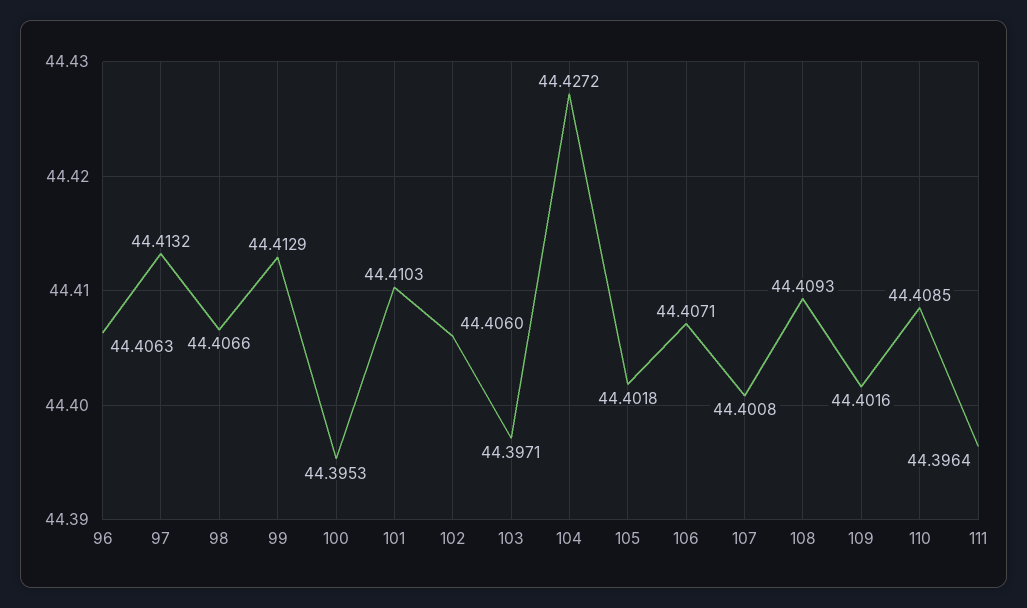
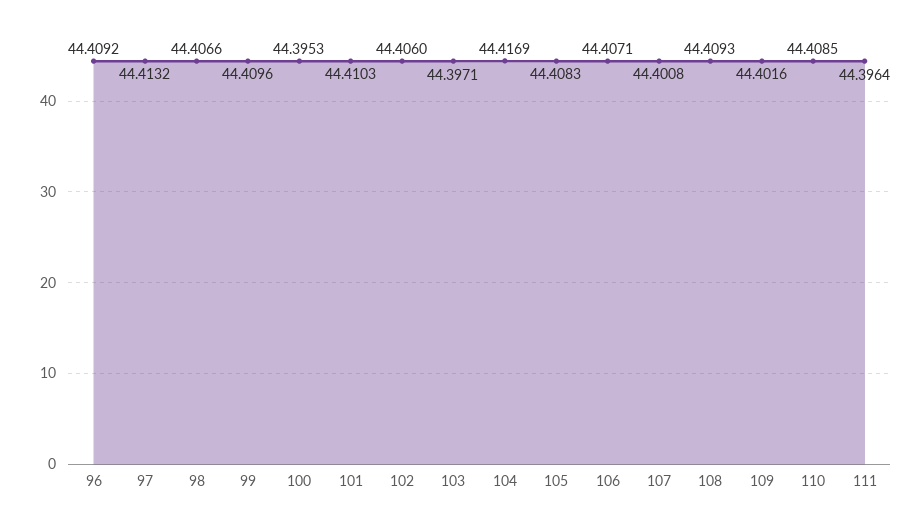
96: 44.4063 -> 44.4092
99: 44.4129 -> 44.4096
104: 44.4272 -> 44.4169
105: 44.4018 -> 44.4083

